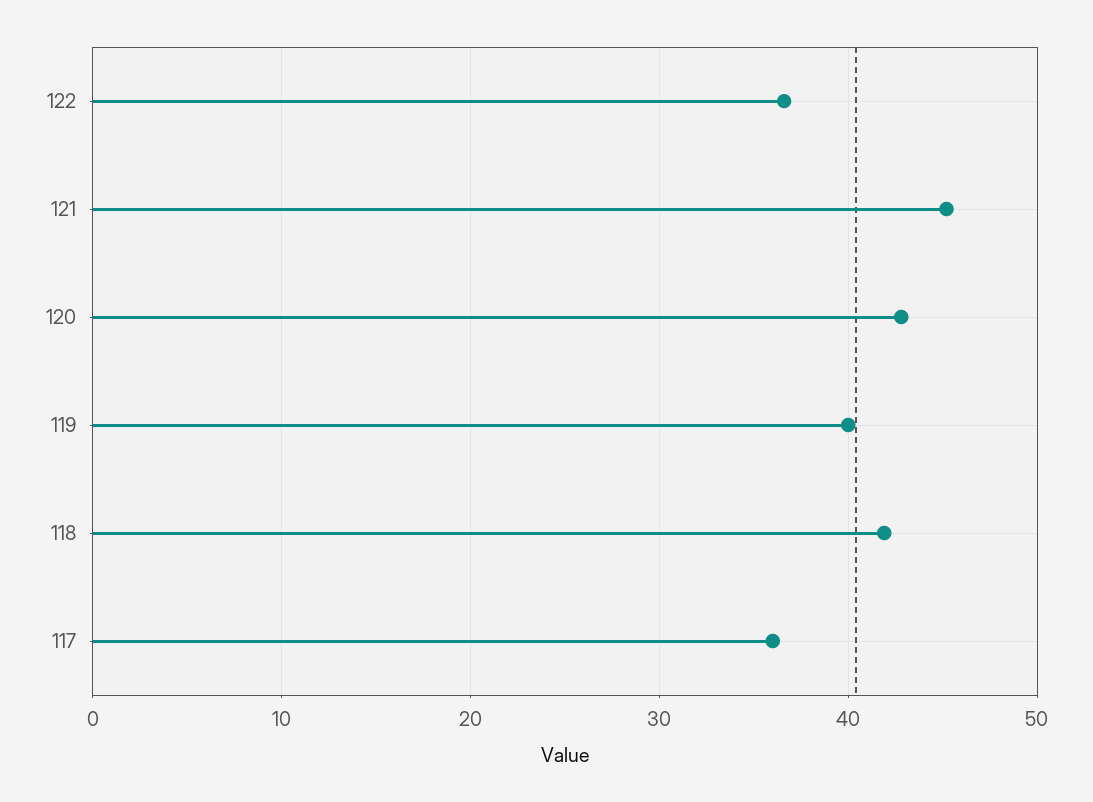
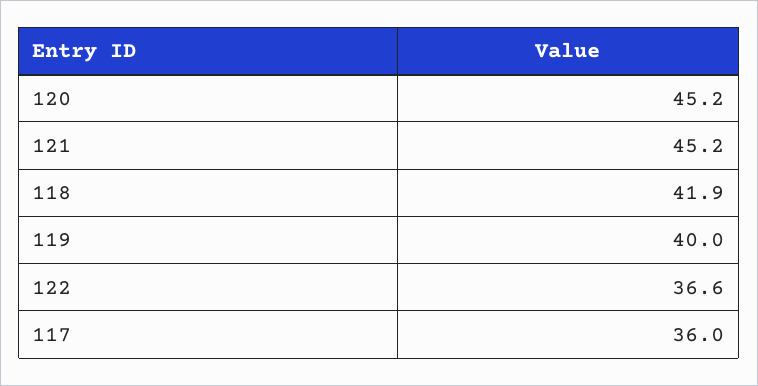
120: 43 -> 45.2

